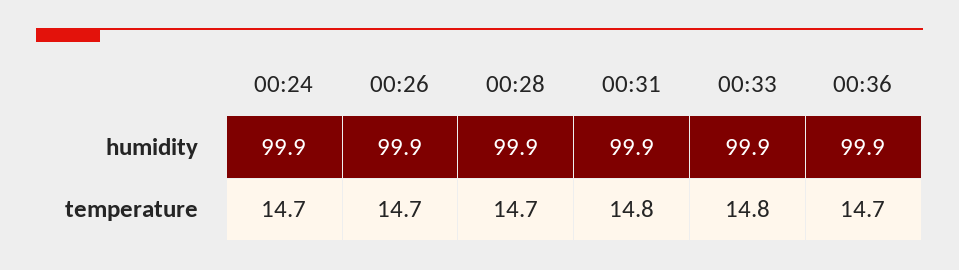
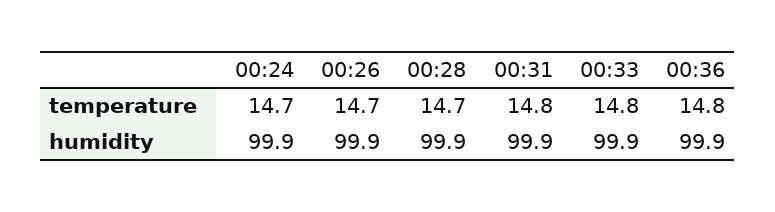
00:36, temperature: 14.7 -> 14.8

